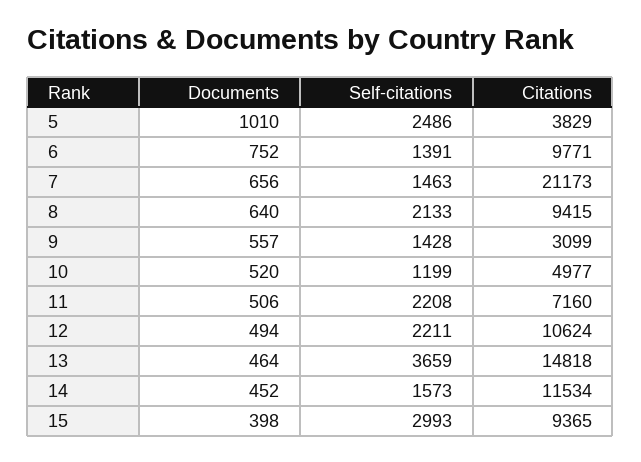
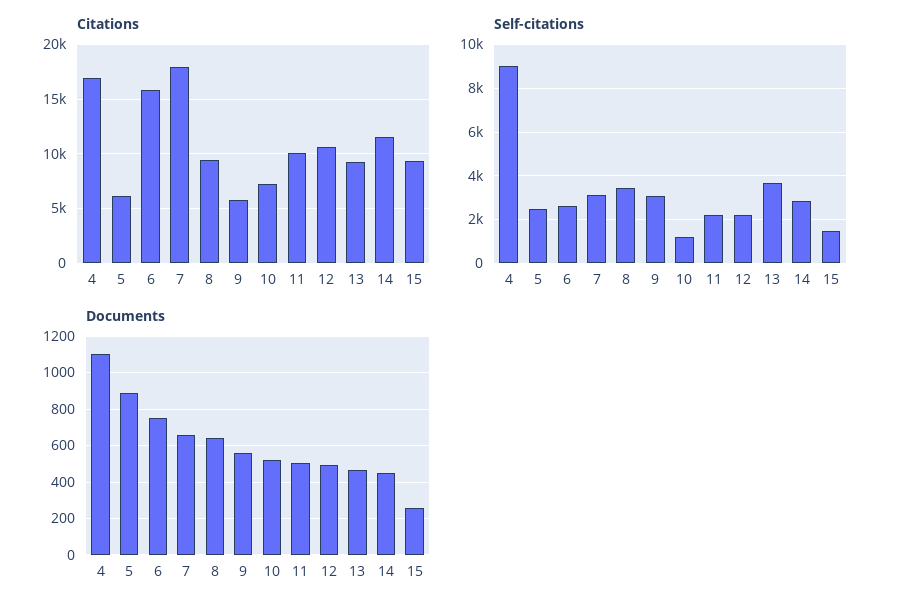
Documents, 5: 1010 -> 900
Citations, 5: 3829 -> 6000
Self-citations, 6: 1391 -> 2500
Citations, 6: 9771 -> 16000
Self-citations, 7: 1463 -> 3000
Citations, 7: 21173 -> 18000
Self-citations, 8: 2133 -> 3500
Self-citations, 9: 1428 -> 3000
Citations, 9: 3099 -> 6000
Citations, 10: 4977 -> 7000
Citations, 11: 7160 -> 10000
Citations, 13: 14818 -> 9000
Self-citations, 14: 1573 -> 3000
Documents, 15: 398 -> 250
Self-citations, 15: 2993 -> 1500
Citations, 4: none -> 17000
Self-citations, 4: none -> 9000
Documents, 4: none -> 1100

